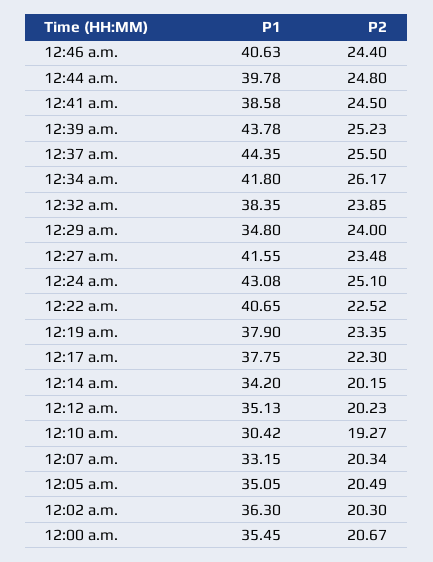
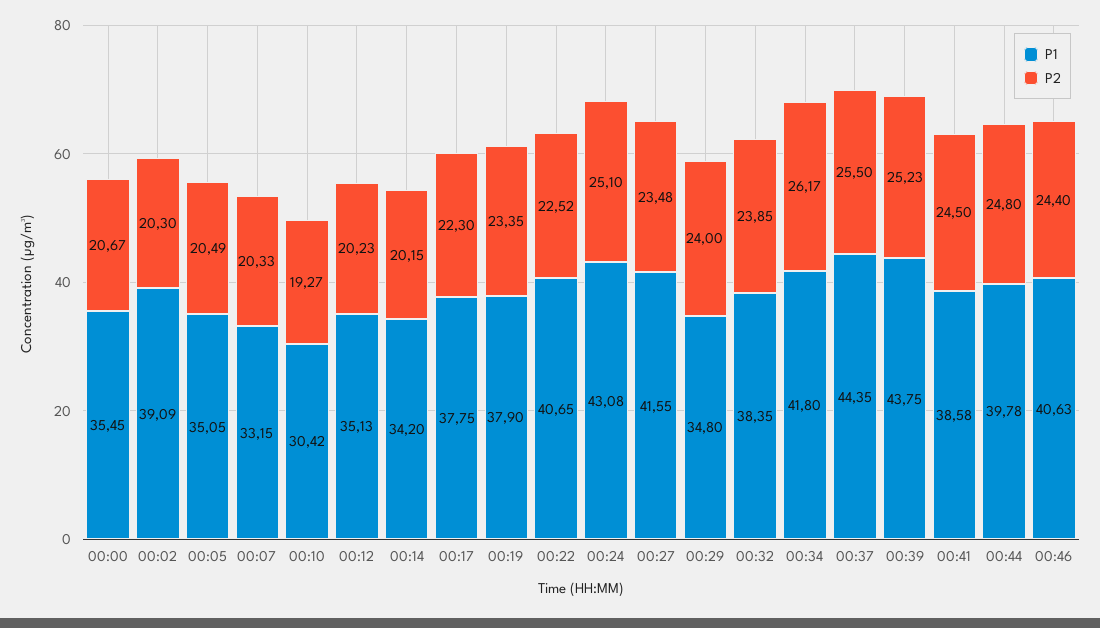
P1, 12:39 a.m.: 43.78 -> 43.75
P2, 12:07 a.m.: 20.34 -> 20.33
P1, 12:02 a.m.: 36.3 -> 39.09

